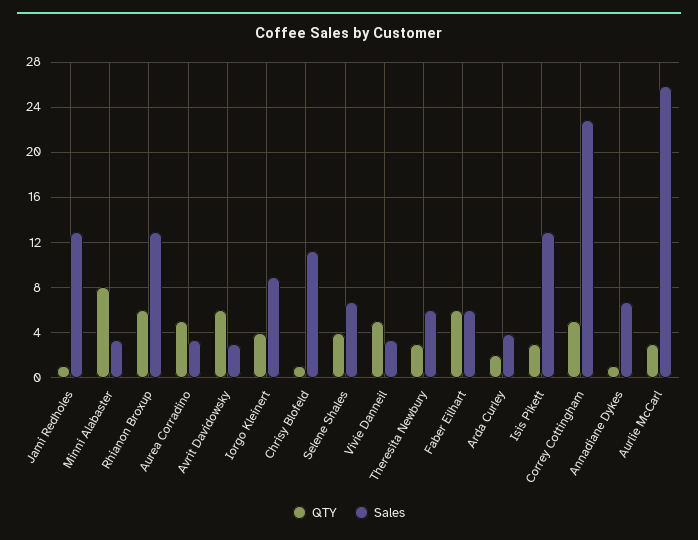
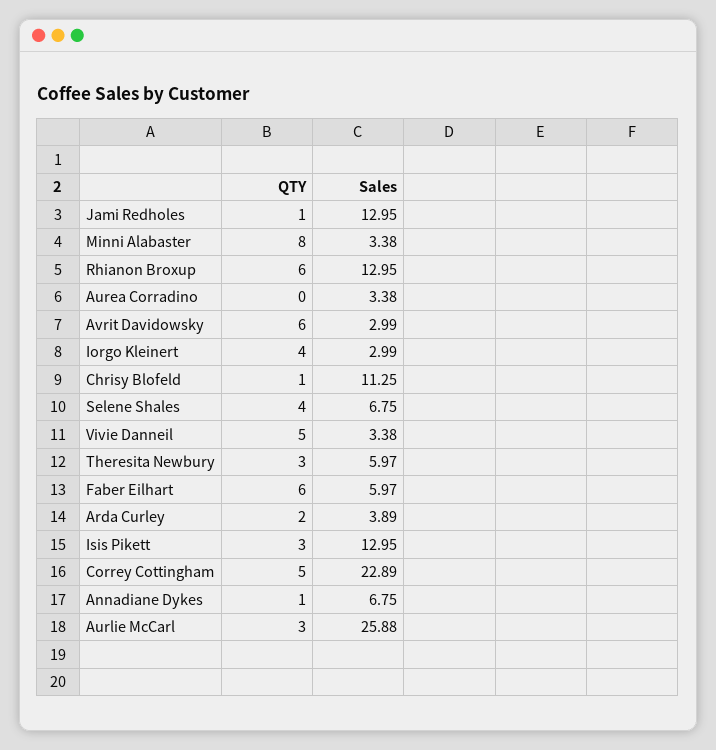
QTY, Aurea Corradino: 5 -> 0
Sales, Iorgo Kleinert: 9 -> 2.99

